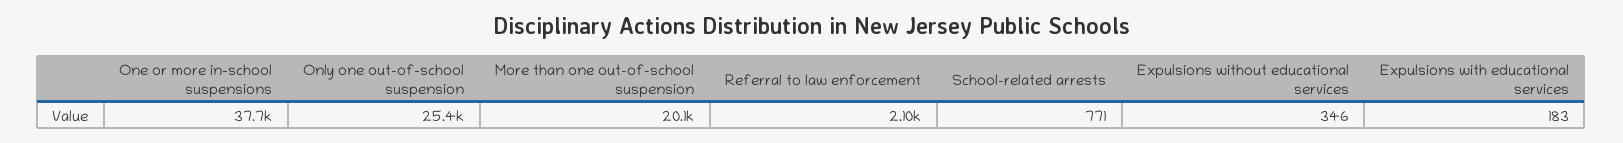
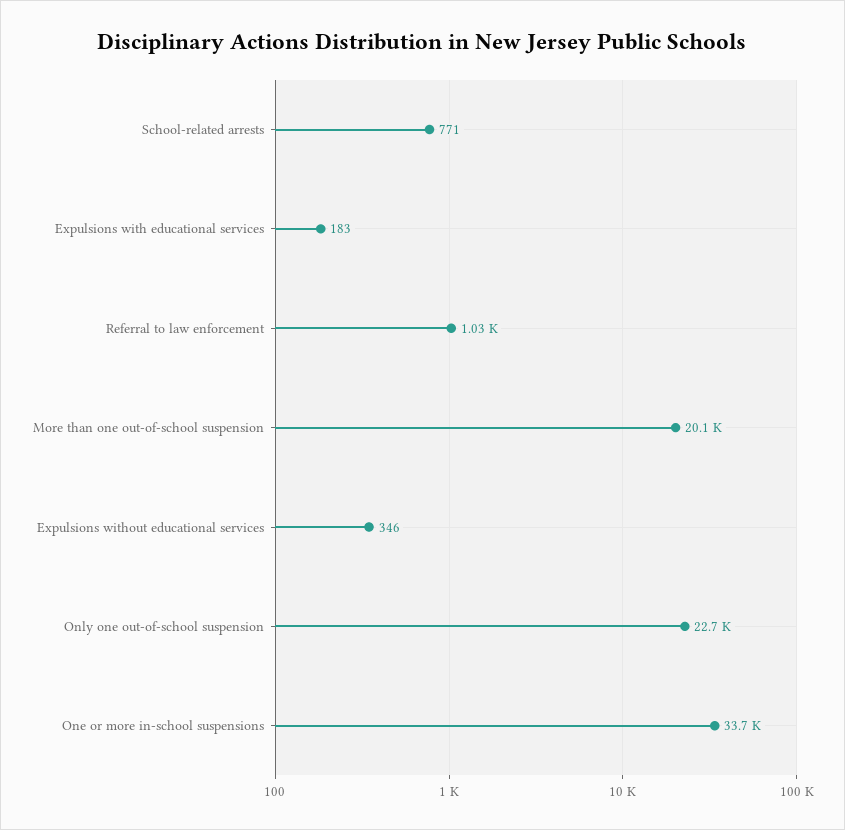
One or more in-school suspensions: 37700 -> 33700
Only one out-of-school suspension: 25400 -> 22700
Referral to law enforcement: 2100 -> 1030

